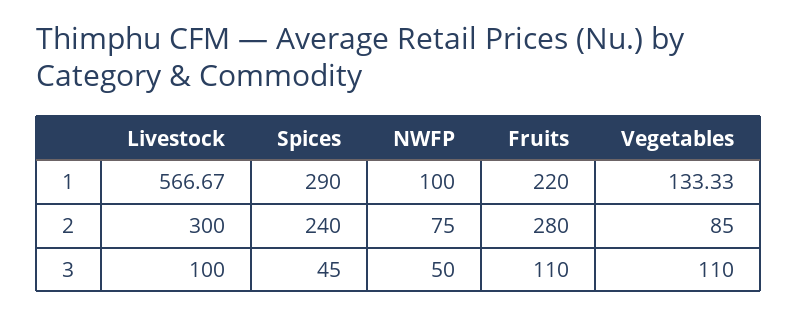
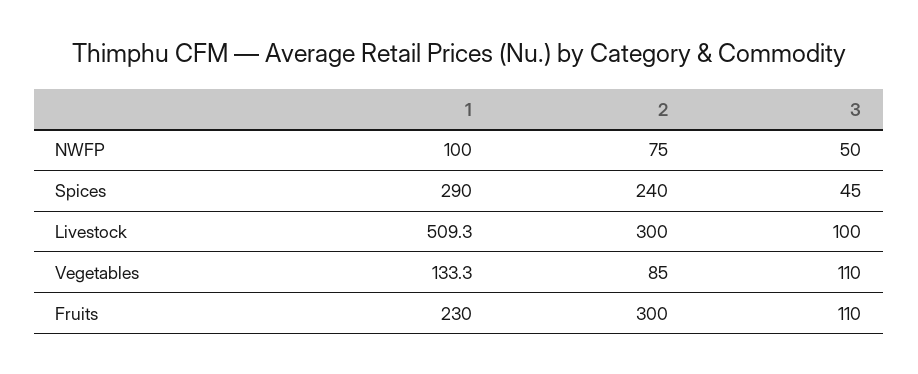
Livestock, 1: 566.67 -> 509.3
Fruits, 1: 220 -> 230
Fruits, 2: 280 -> 300

